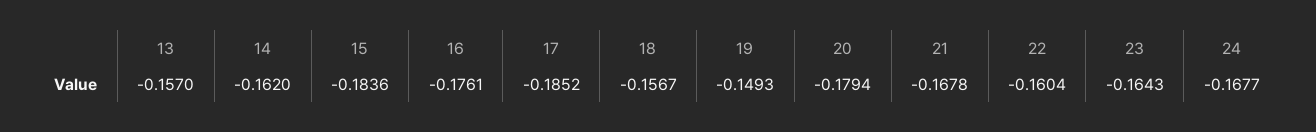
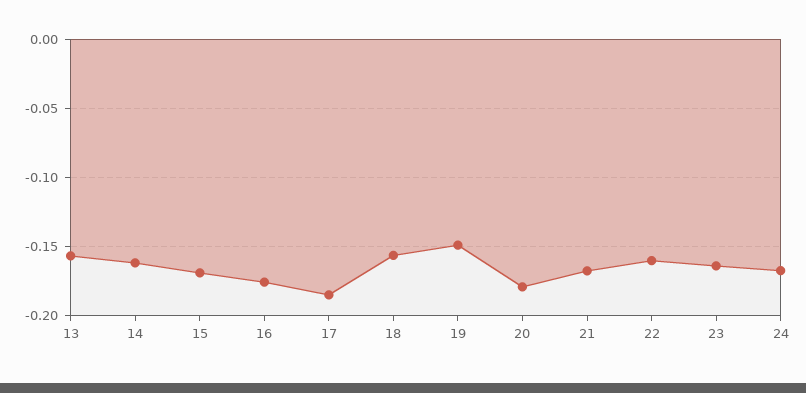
15: -0.1836 -> -0.17

